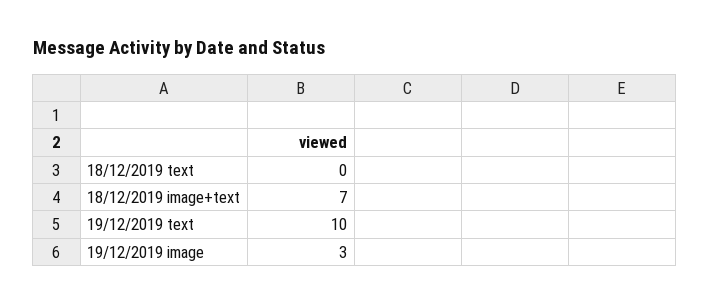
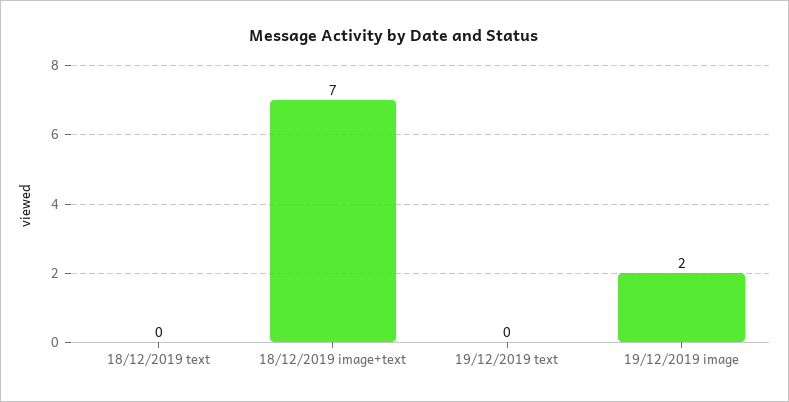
19/12/2019 text: 10 -> 0
19/12/2019 image: 3 -> 2

